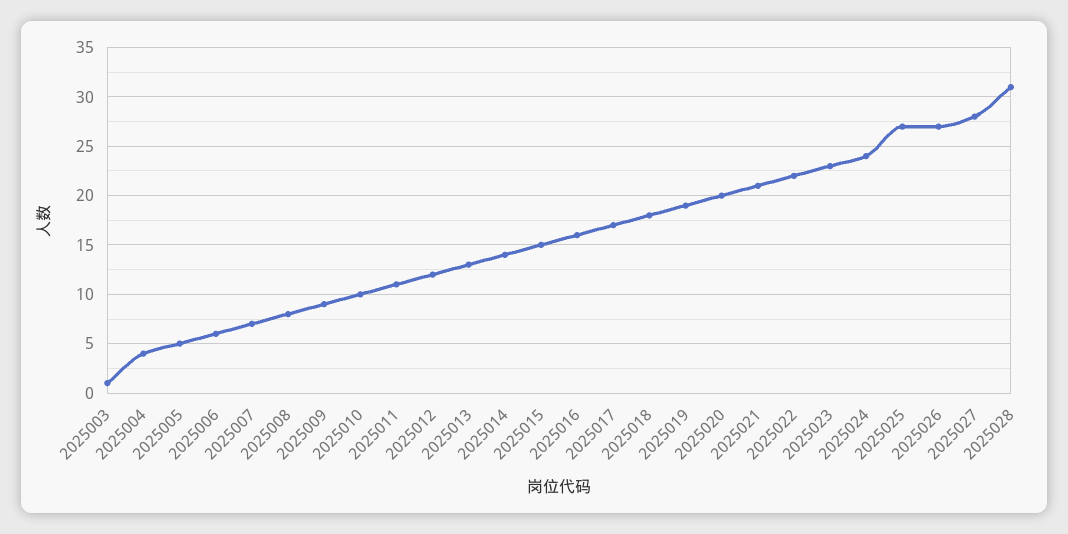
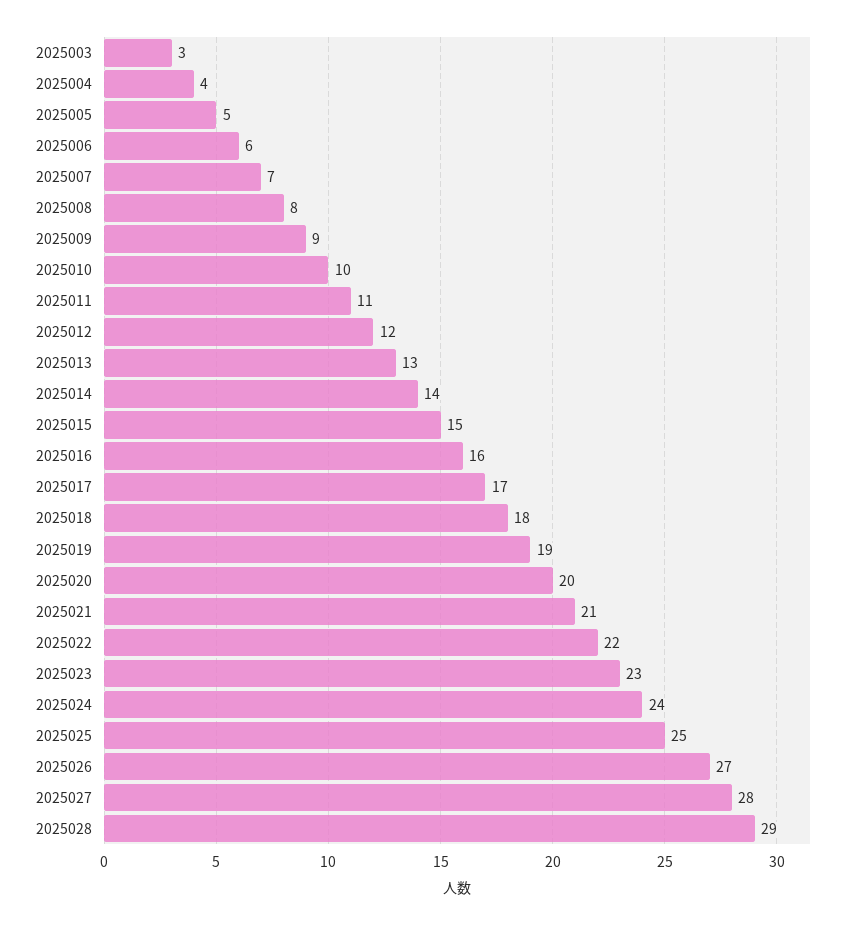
2025003: 1 -> 3
2025025: 27 -> 25
2025028: 31 -> 29

